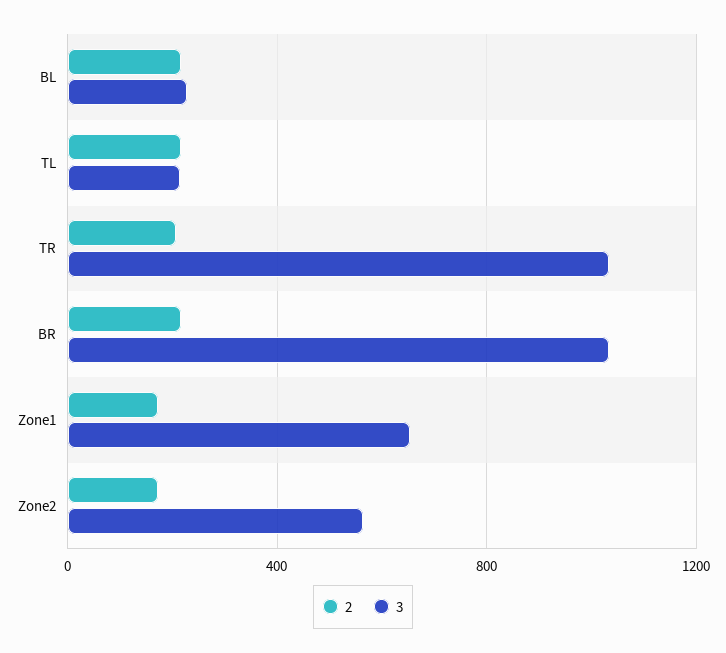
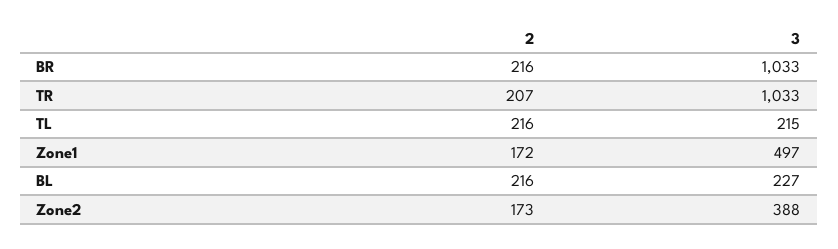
3, Zone1: 650 -> 497
3, Zone2: 550 -> 388

